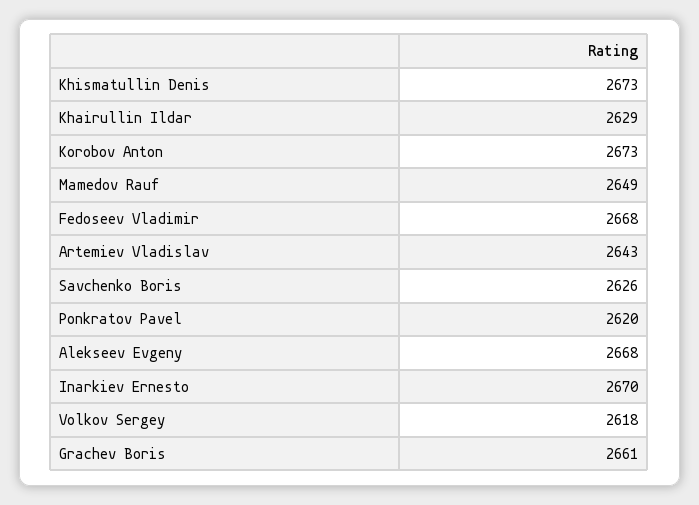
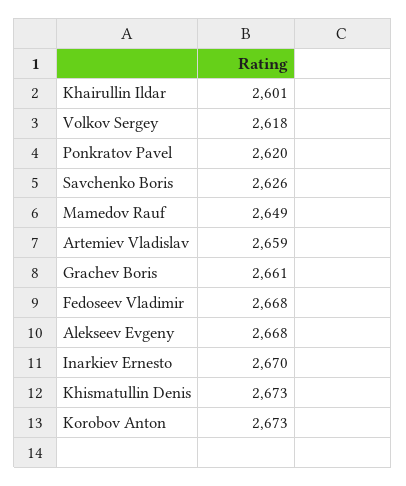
Khairullin Ildar: 2629 -> 2601
Artemiev Vladislav: 2643 -> 2659

